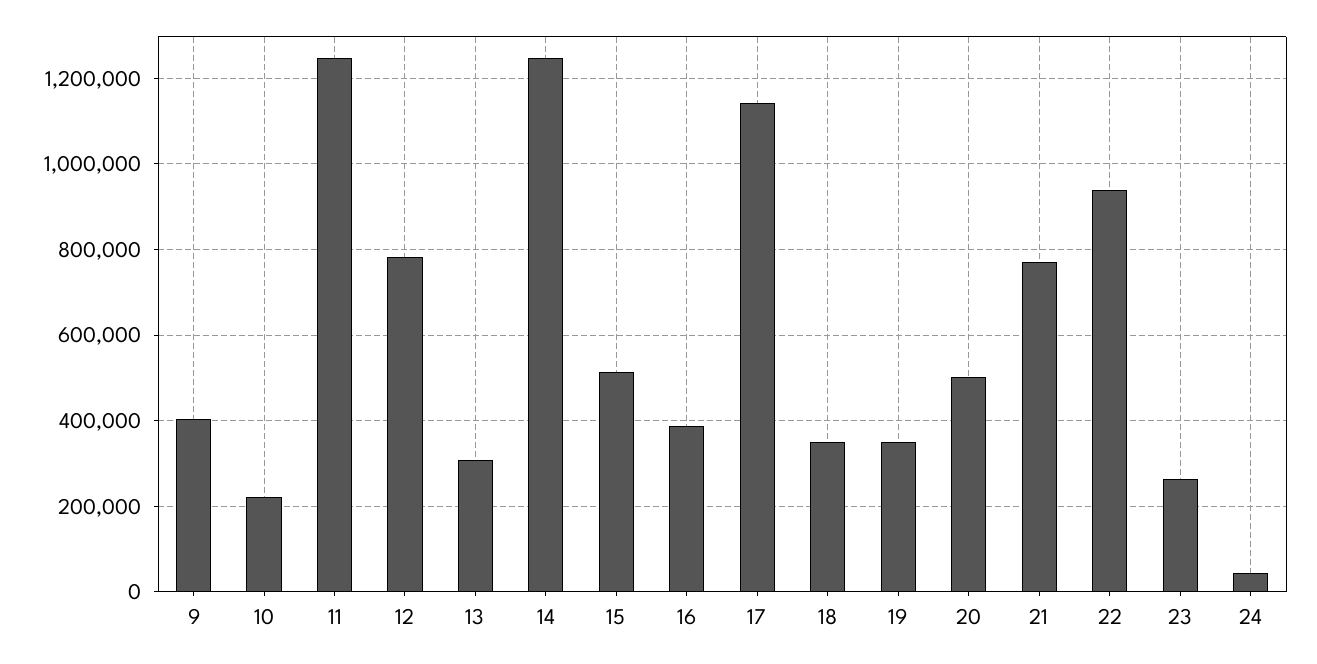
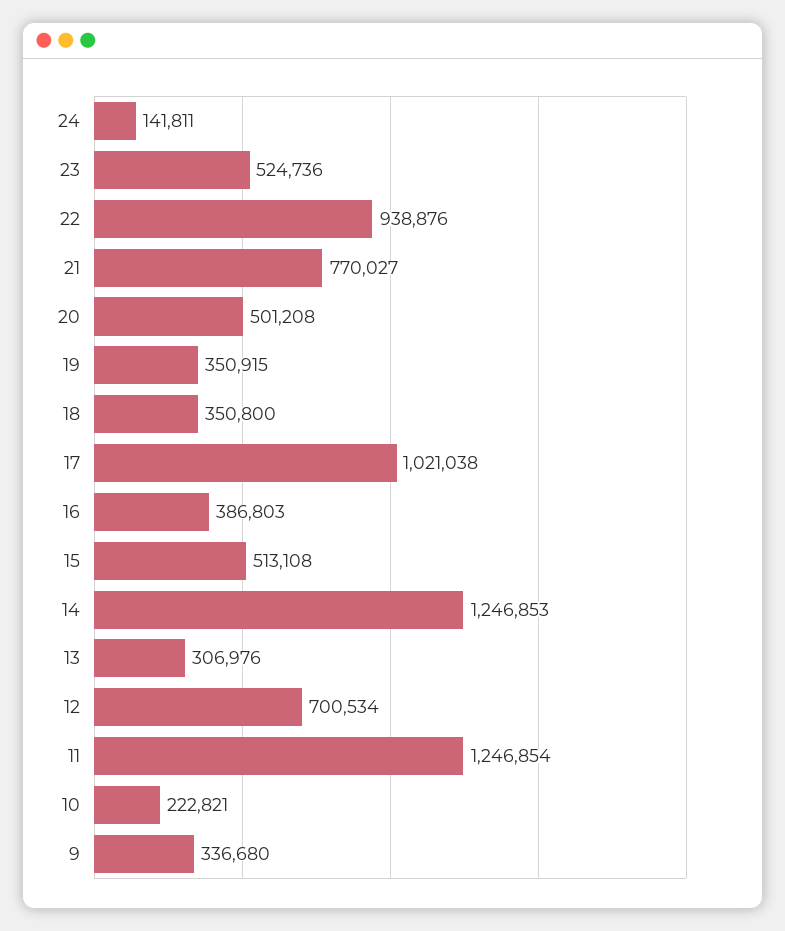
9: 400000 -> 336680
12: 780000 -> 700534
17: 1140000 -> 1021038
23: 260000 -> 524736
24: 40000 -> 141811

